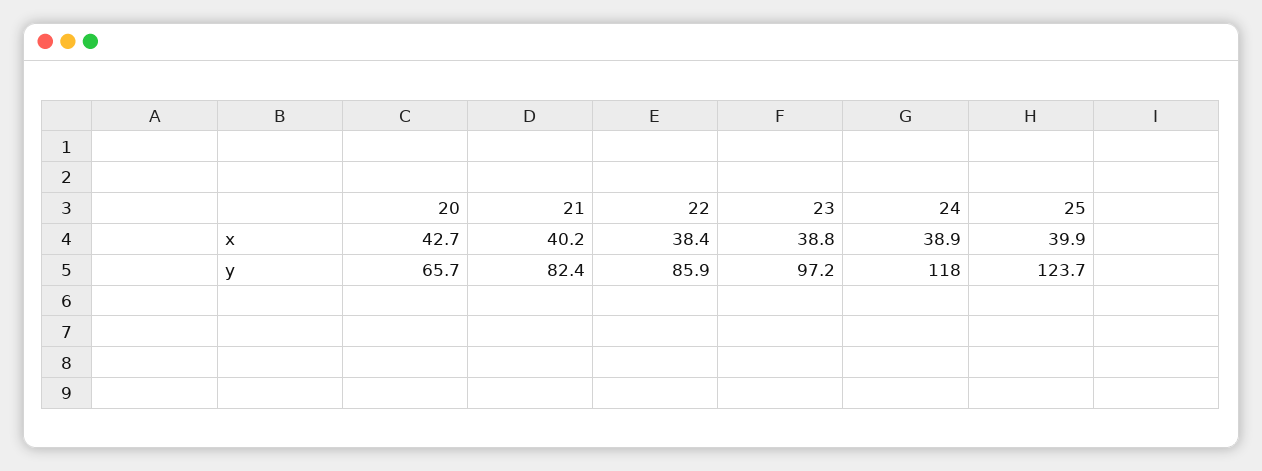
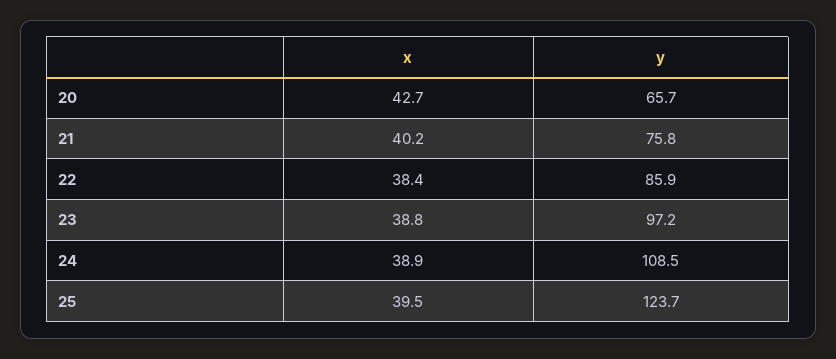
25, x: 39.9 -> 39.5
21, y: 82.4 -> 75.8
24, y: 118 -> 108.5

